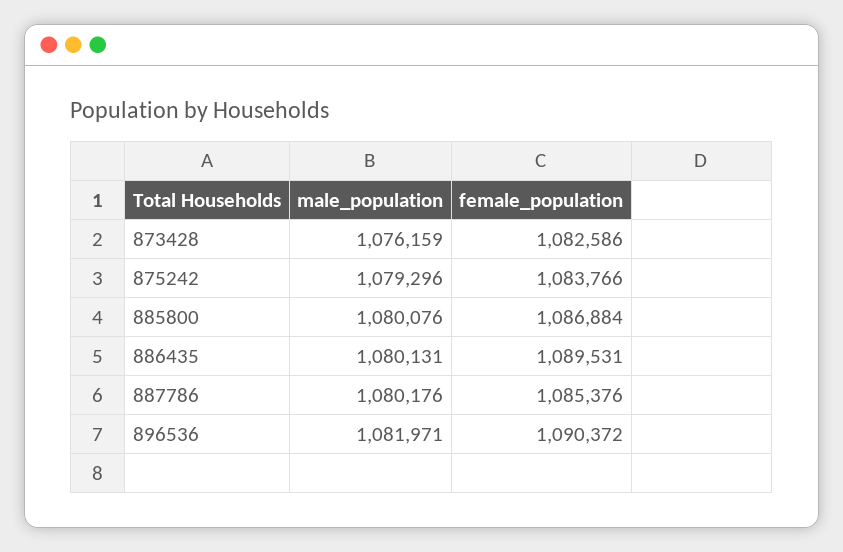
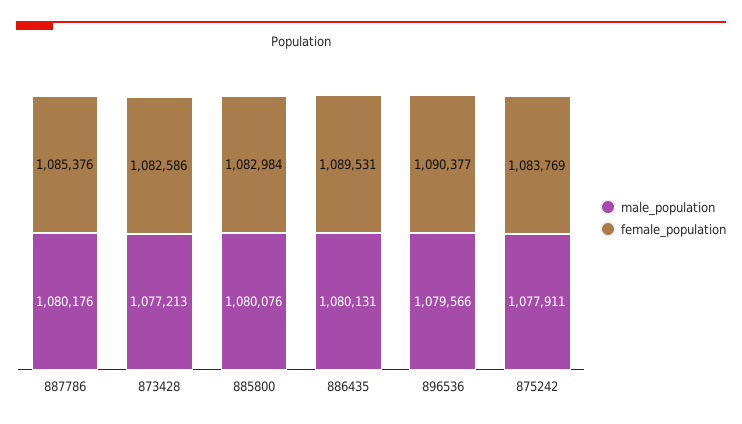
male_population, 873428: 1076159 -> 1077213
male_population, 875242: 1079296 -> 1077911
female_population, 875242: 1083766 -> 1083769
female_population, 885800: 1086884 -> 1082984
male_population, 896536: 1081971 -> 1079566
female_population, 896536: 1090372 -> 1090377

